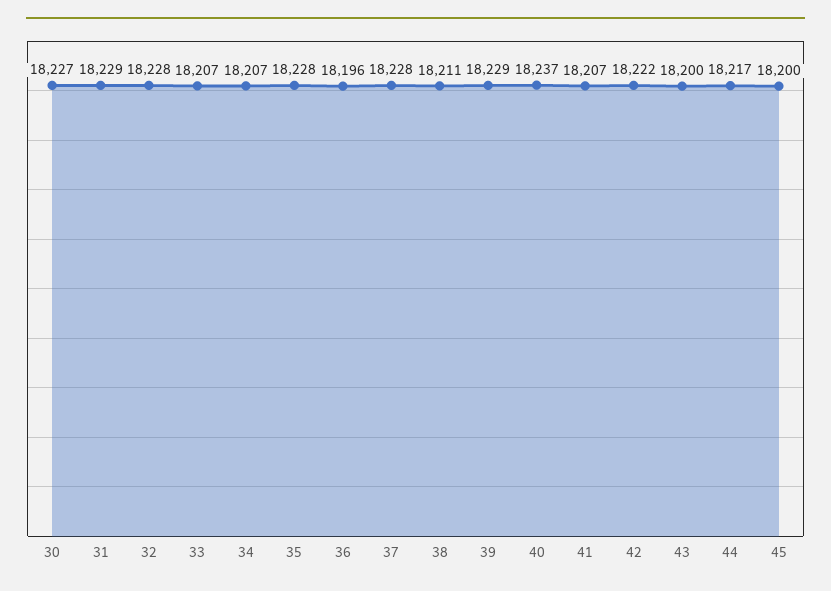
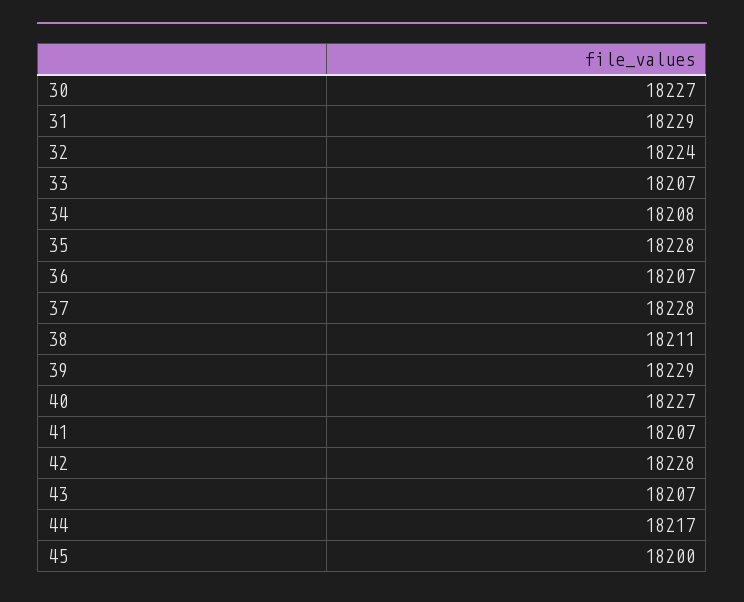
32: 18228 -> 18224
34: 18207 -> 18208
36: 18196 -> 18207
40: 18237 -> 18227
42: 18222 -> 18228
43: 18200 -> 18207

